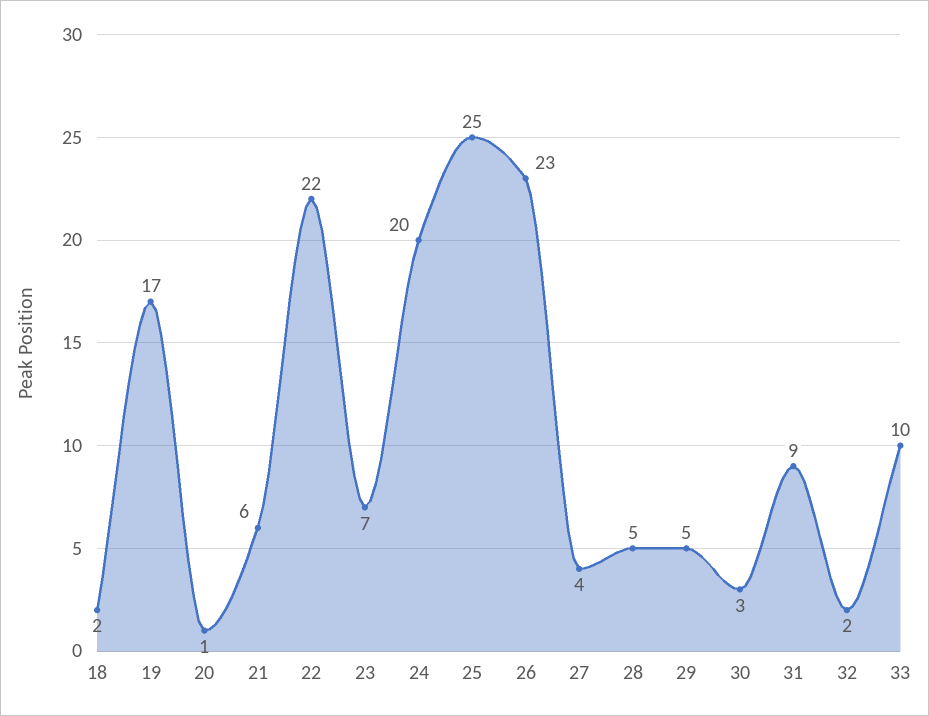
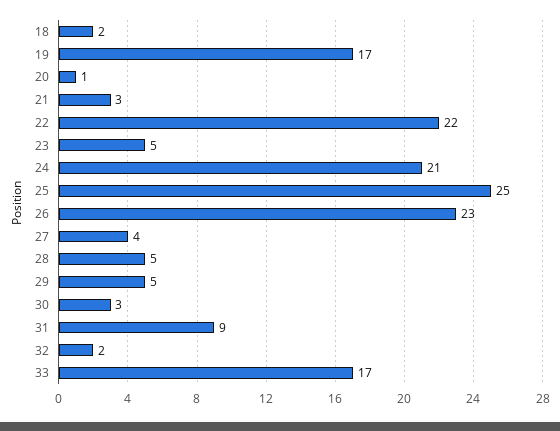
21: 6 -> 3
23: 7 -> 5
24: 20 -> 21
33: 10 -> 17

